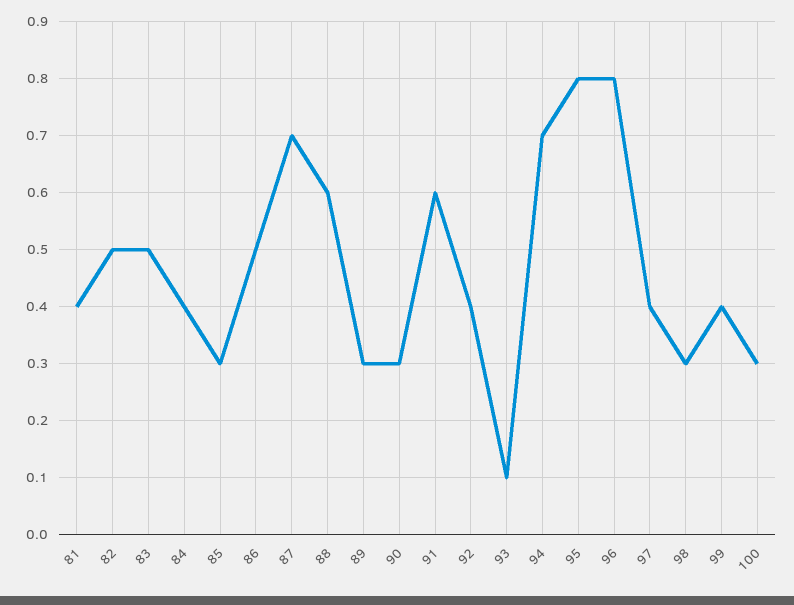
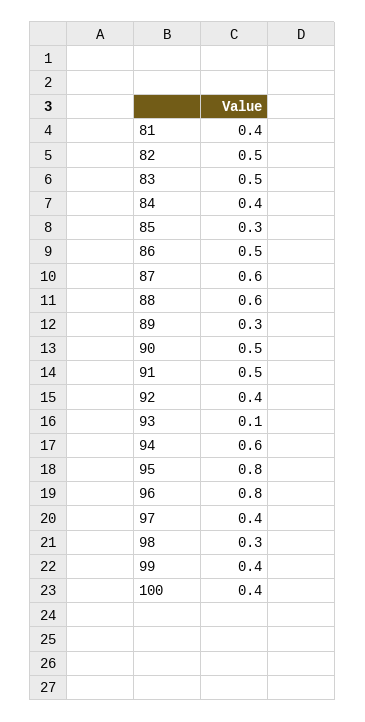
87: 0.7 -> 0.6
90: 0.3 -> 0.5
91: 0.6 -> 0.5
94: 0.7 -> 0.6
100: 0.3 -> 0.4

